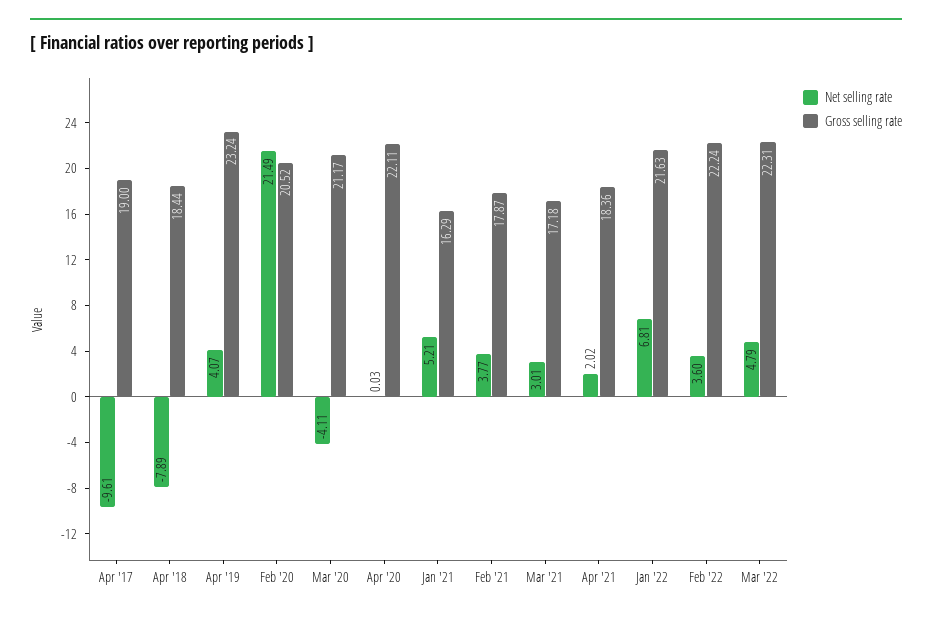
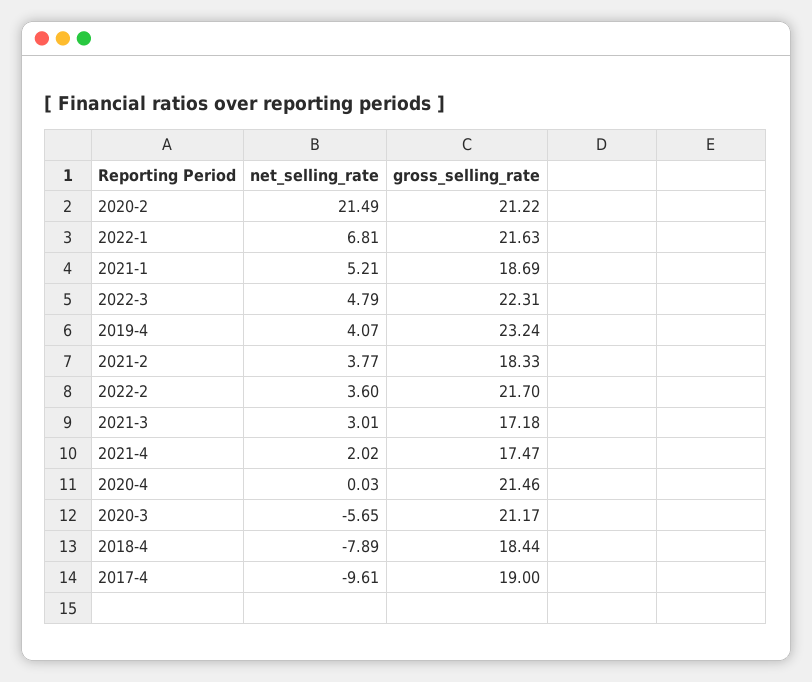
Gross selling rate, Feb '20: 20.52 -> 21.22
Net selling rate, Mar '20: -4.11 -> -5.65
Gross selling rate, Apr '20: 22.11 -> 21.46
Gross selling rate, Jan '21: 16.29 -> 18.69
Gross selling rate, Feb '21: 17.87 -> 18.33
Gross selling rate, Apr '21: 18.36 -> 17.47
Gross selling rate, Feb '22: 22.24 -> 21.7

